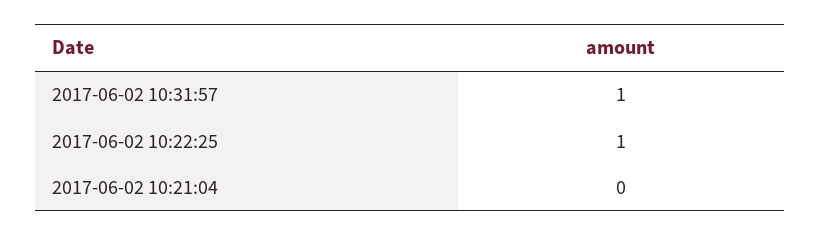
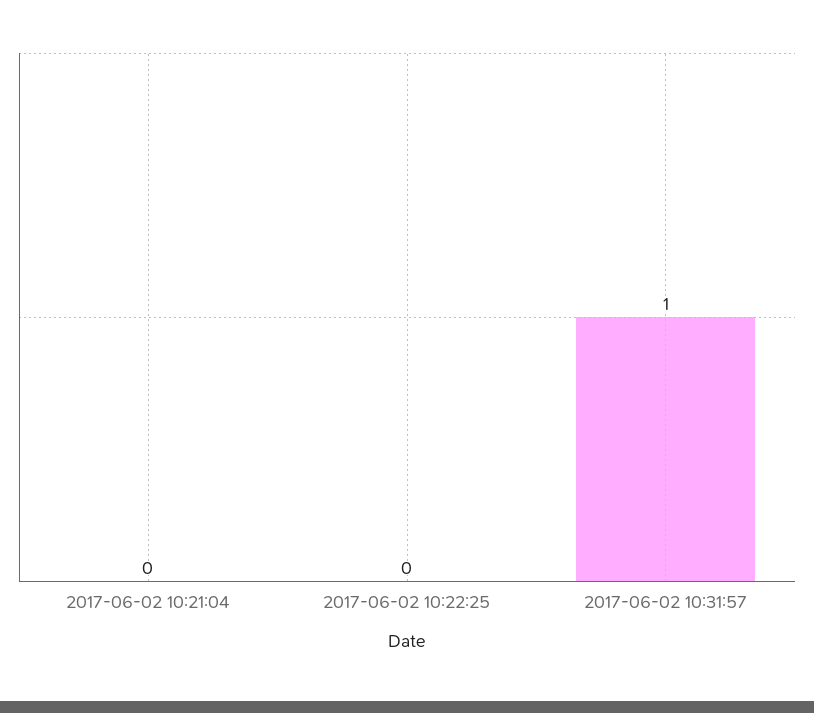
2017-06-02 10:22:25: 1 -> 0

